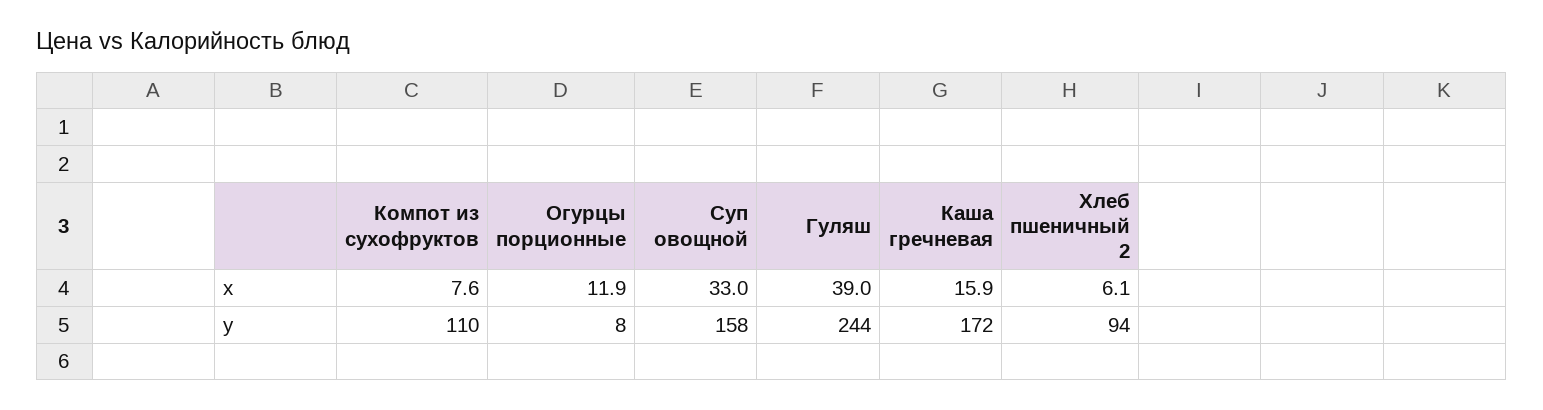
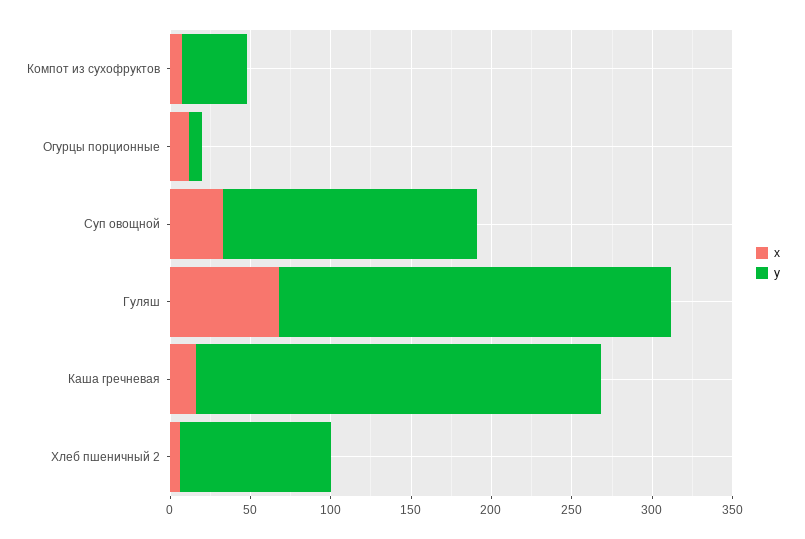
x, Гуляш: 39 -> 70
y, Компот из сухофруктов: 110 -> 40
y, Каша гречневая: 172 -> 250

